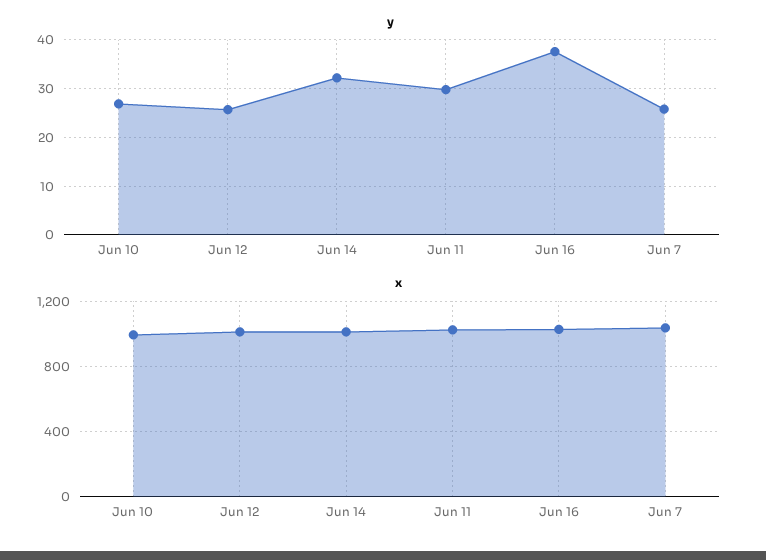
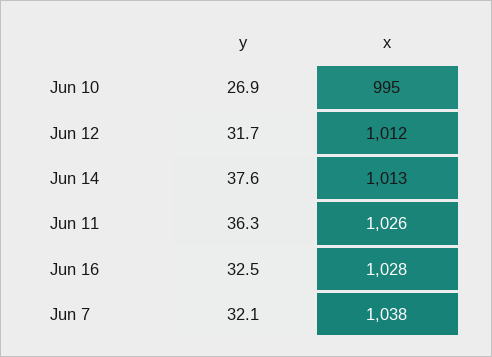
y, Jun 12: 26 -> 31.7
y, Jun 14: 32 -> 37.6
y, Jun 11: 30 -> 36.3
y, Jun 16: 38 -> 32.5
y, Jun 7: 26 -> 32.1

